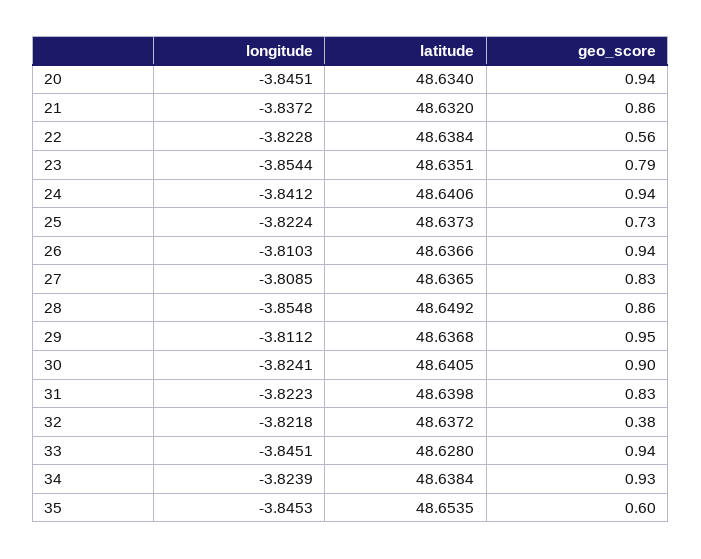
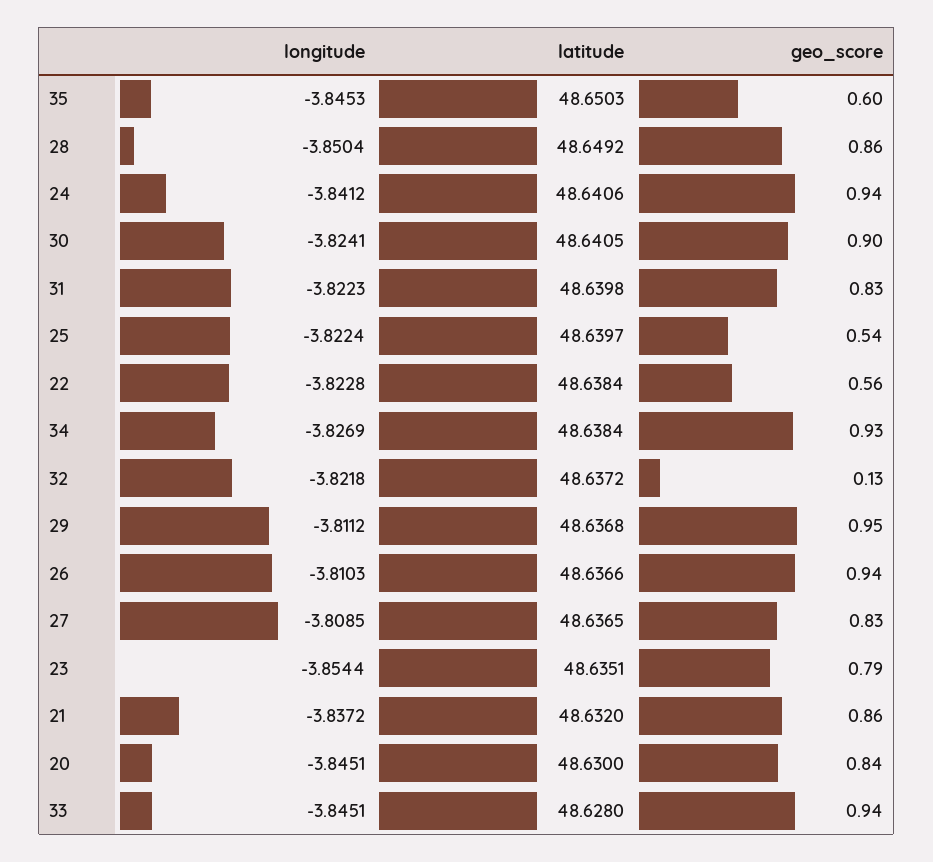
latitude, 20: 48.634 -> 48.63
geo_score, 20: 0.94 -> 0.84
latitude, 25: 48.6373 -> 48.6397
geo_score, 25: 0.73 -> 0.54
longitude, 28: -3.8548 -> -3.8504
geo_score, 32: 0.38 -> 0.13
longitude, 34: -3.8239 -> -3.8269
latitude, 35: 48.6535 -> 48.6503

